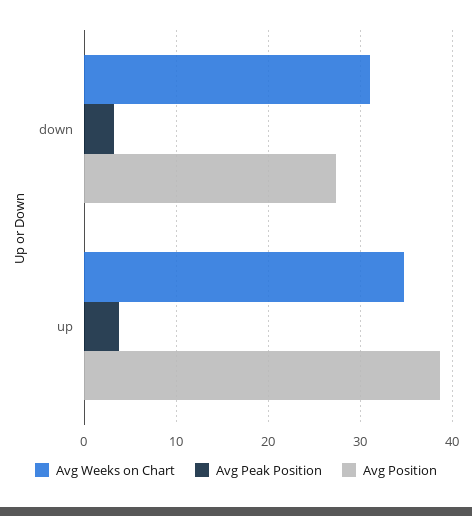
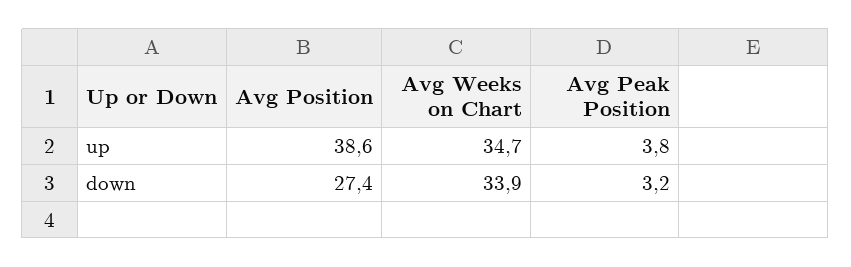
Avg Weeks on Chart, down: 31 -> 33.9

